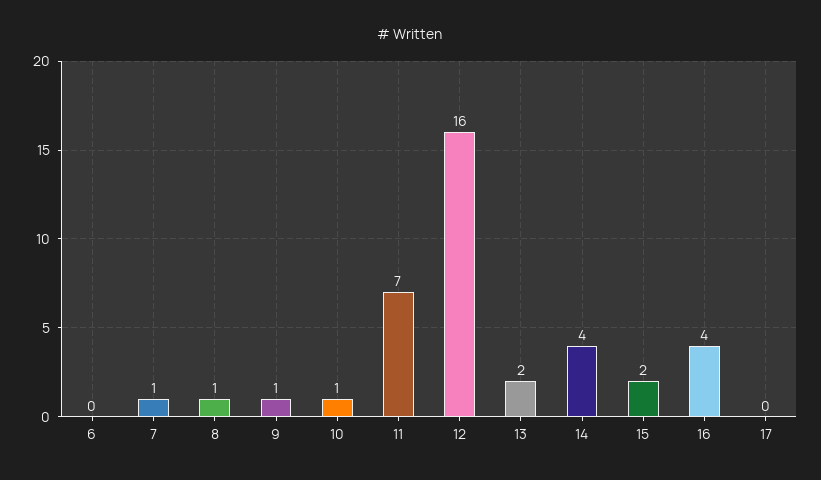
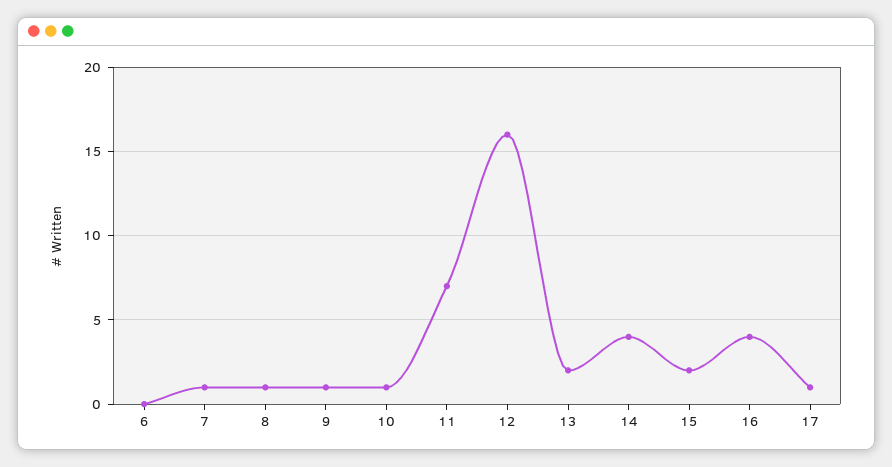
17: 0 -> 1

